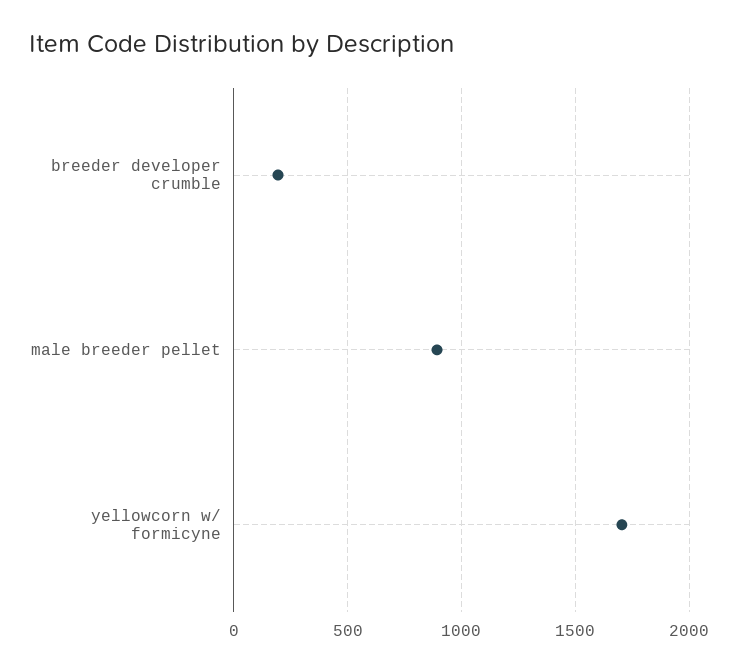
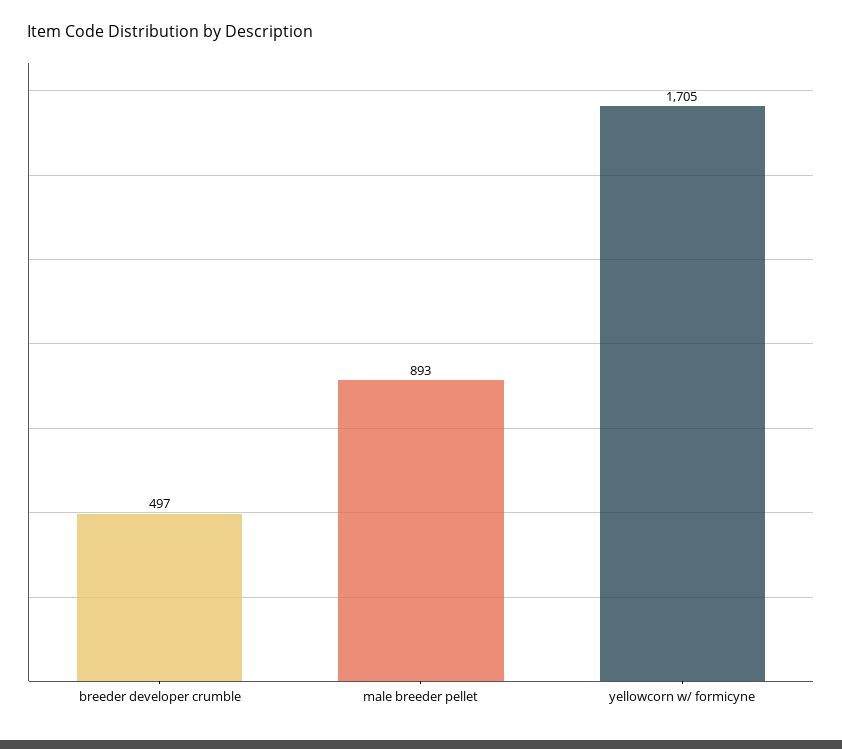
breeder developer crumble: 200 -> 497

